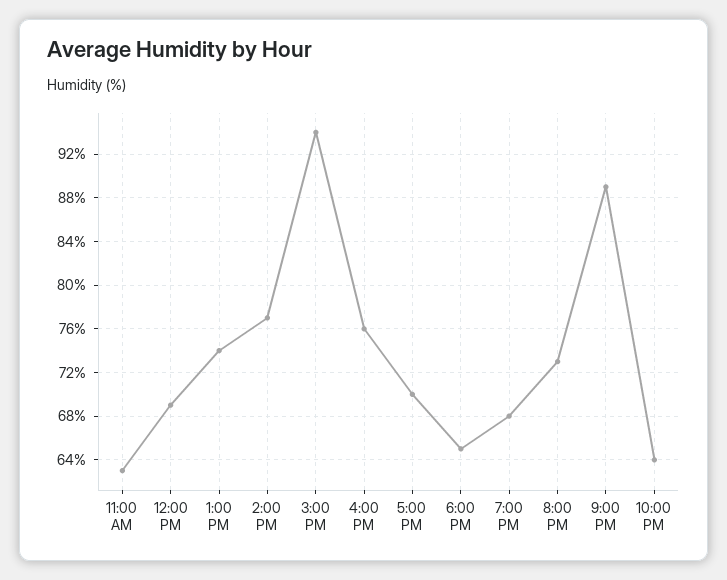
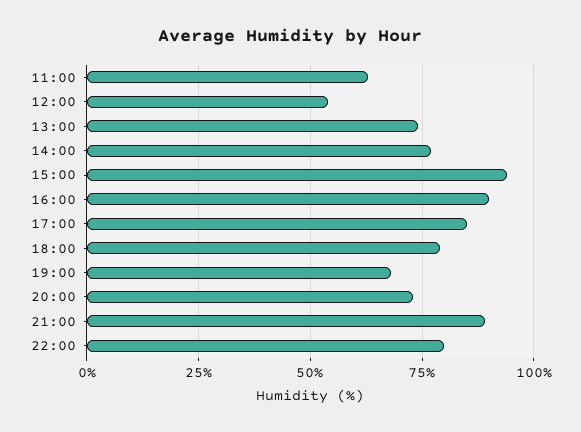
12:00 PM: 69 -> 55
4:00 PM: 76 -> 90
5:00 PM: 70 -> 85
6:00 PM: 65 -> 80
10:00 PM: 64 -> 80

